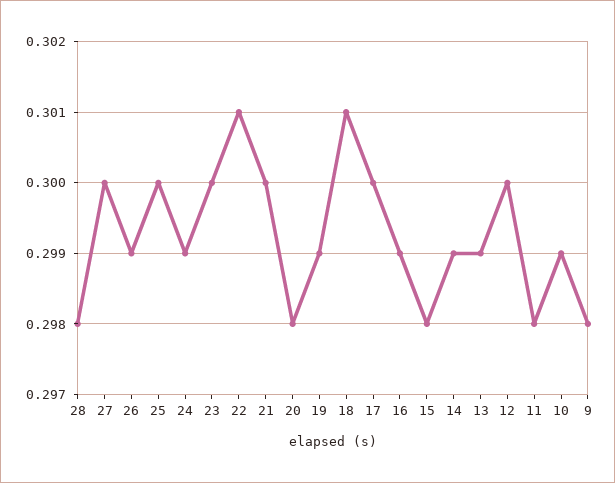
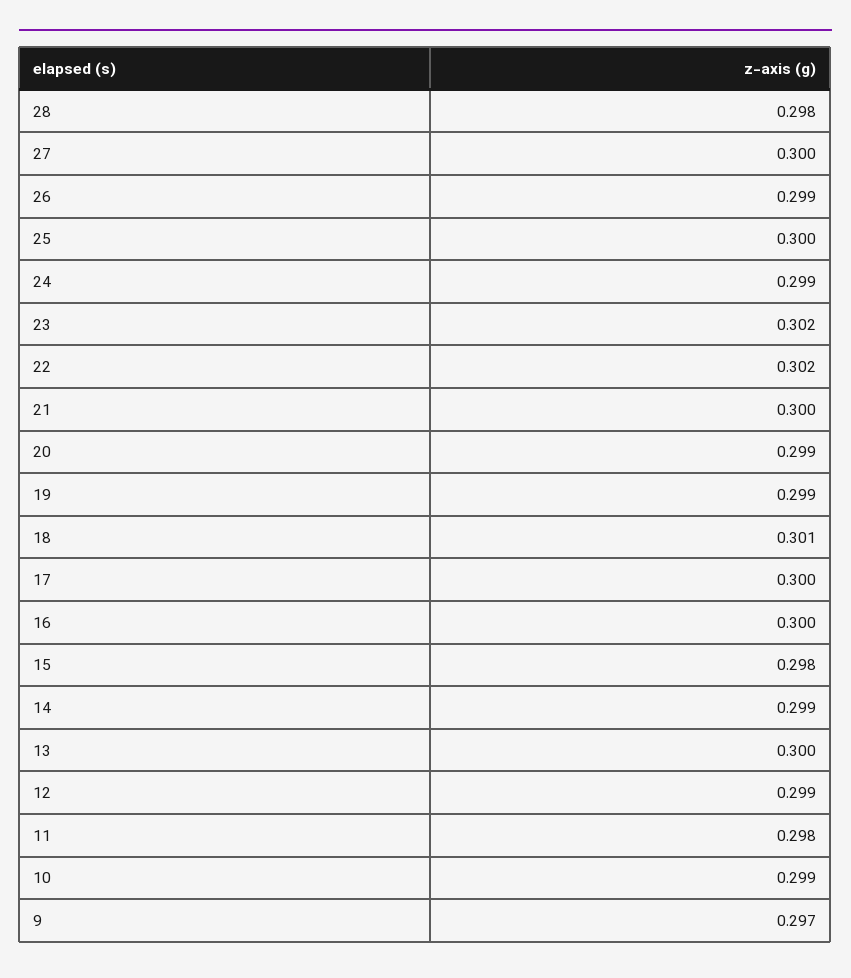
23: 0.3 -> 0.302
22: 0.301 -> 0.302
20: 0.298 -> 0.299
16: 0.299 -> 0.3
13: 0.299 -> 0.3
12: 0.3 -> 0.299
9: 0.298 -> 0.297

